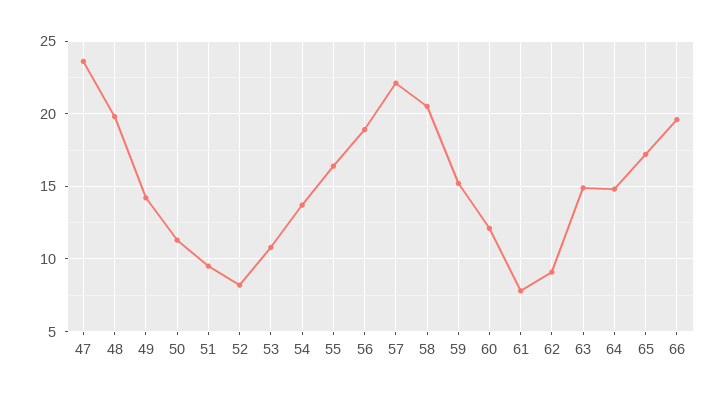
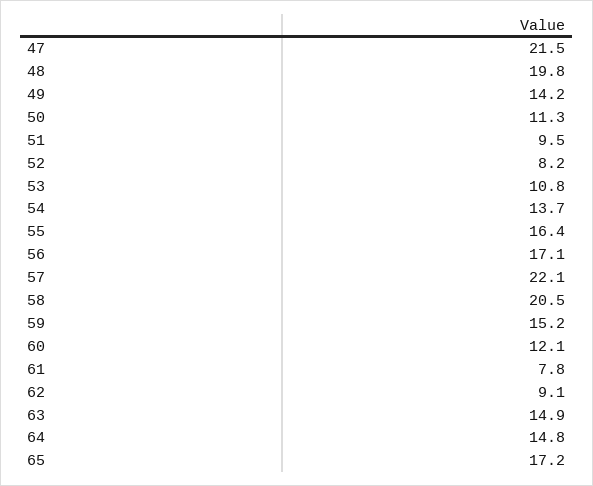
47: 23.5 -> 21.5
56: 19 -> 17.1
66: 19.5 -> none

